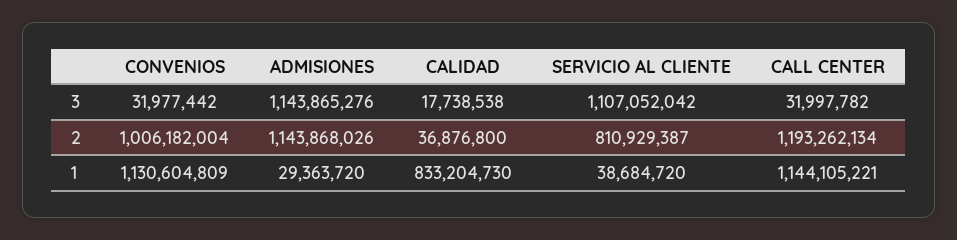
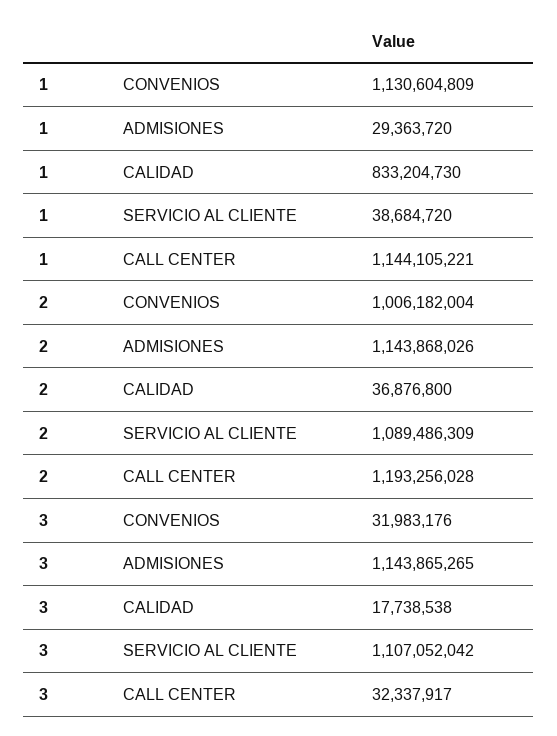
CONVENIOS, 3: 31977442 -> 31983176
ADMISIONES, 3: 1143865276 -> 1143865265
CALL CENTER, 3: 31997782 -> 32337917
SERVICIO AL CLIENTE, 2: 810929387 -> 1089486309
CALL CENTER, 2: 1193262134 -> 1193256028

